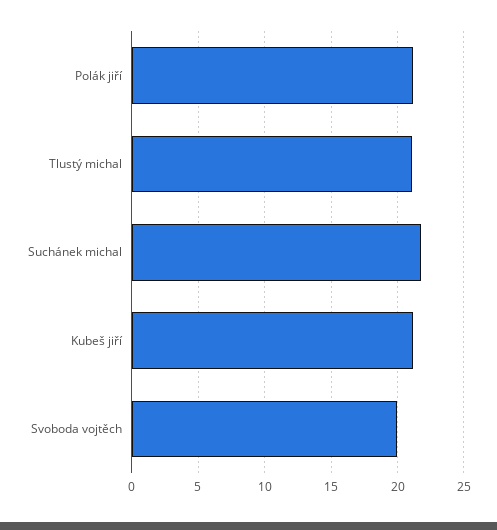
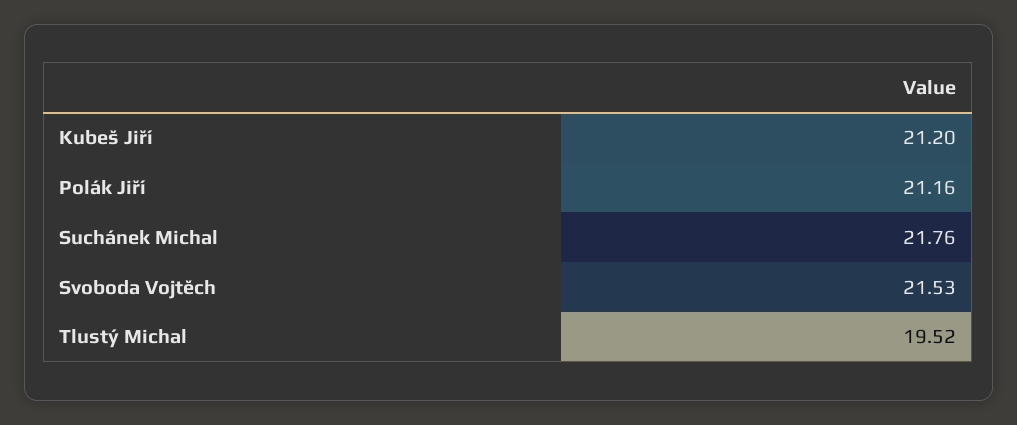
Tlustý michal: 21 -> 19.52
Svoboda vojtěch: 20 -> 21.53

